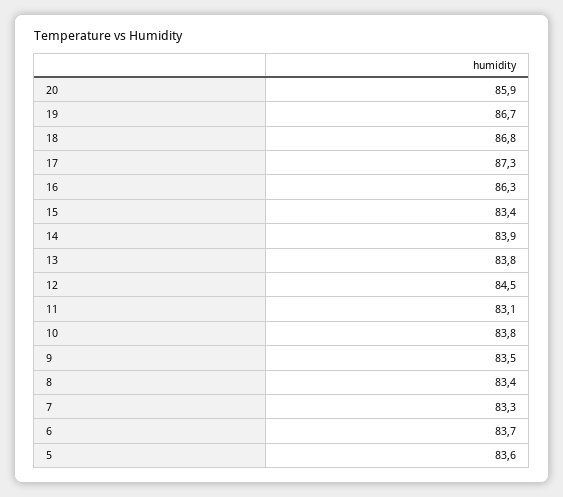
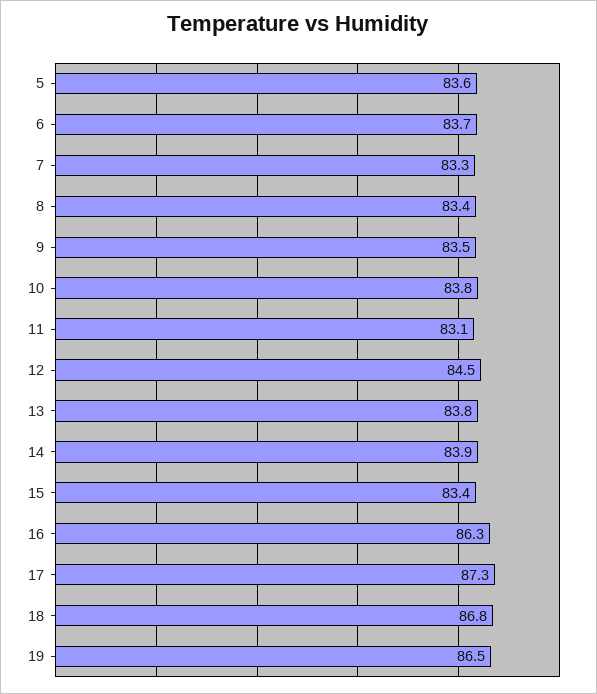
20: 85.9 -> none
19: 86.7 -> 86.5

